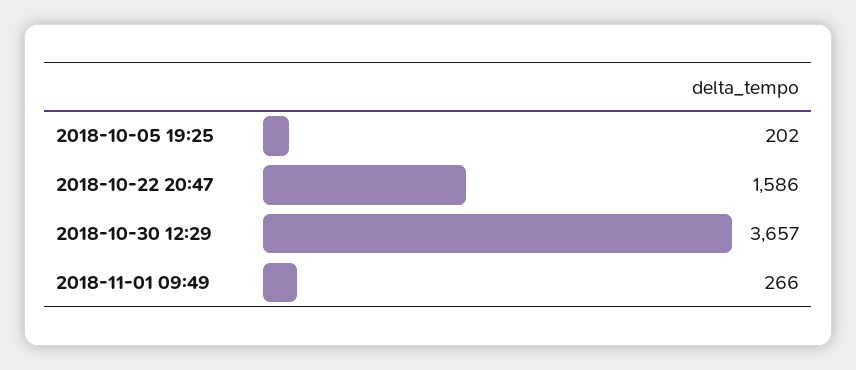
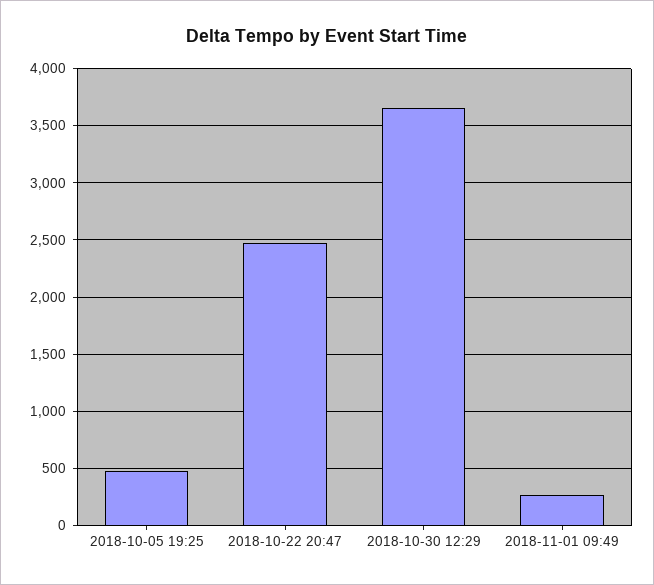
2018-10-05 19:25: 202 -> 500
2018-10-22 20:47: 1586 -> 2500

